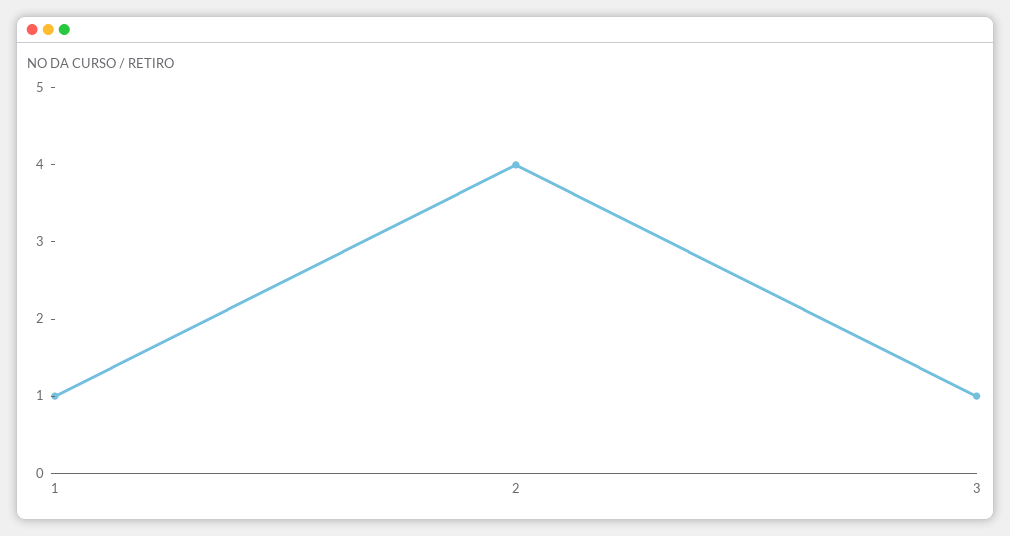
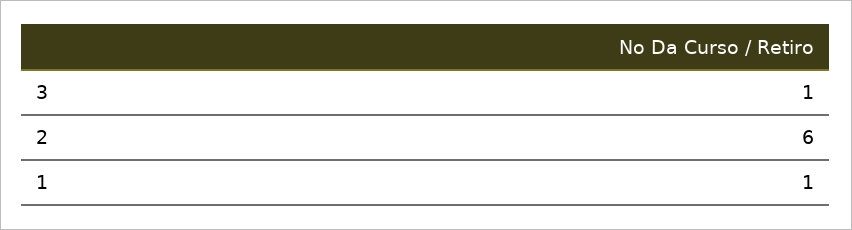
2: 4 -> 6

